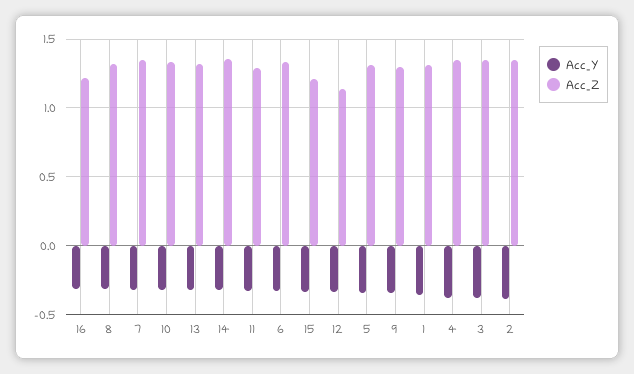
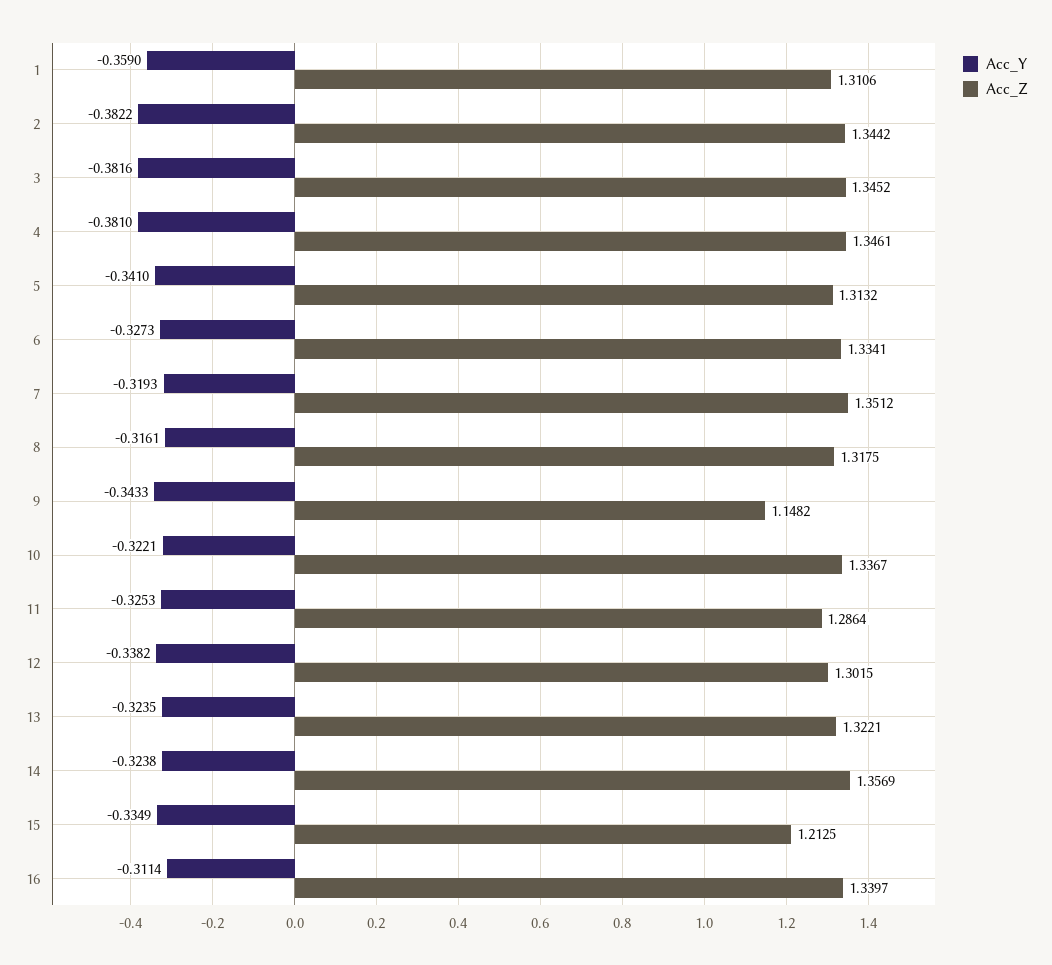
Acc_Z, 16: 1.2 -> 1.3397
Acc_Z, 12: 1.15 -> 1.3015
Acc_Z, 9: 1.3 -> 1.1482

